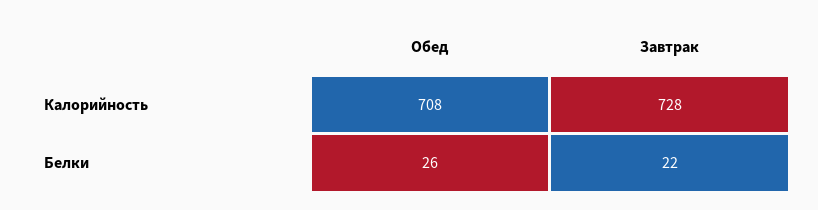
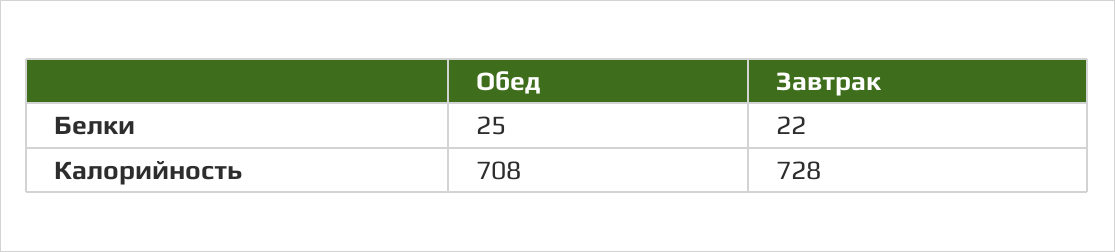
Обед, Белки: 26 -> 25

